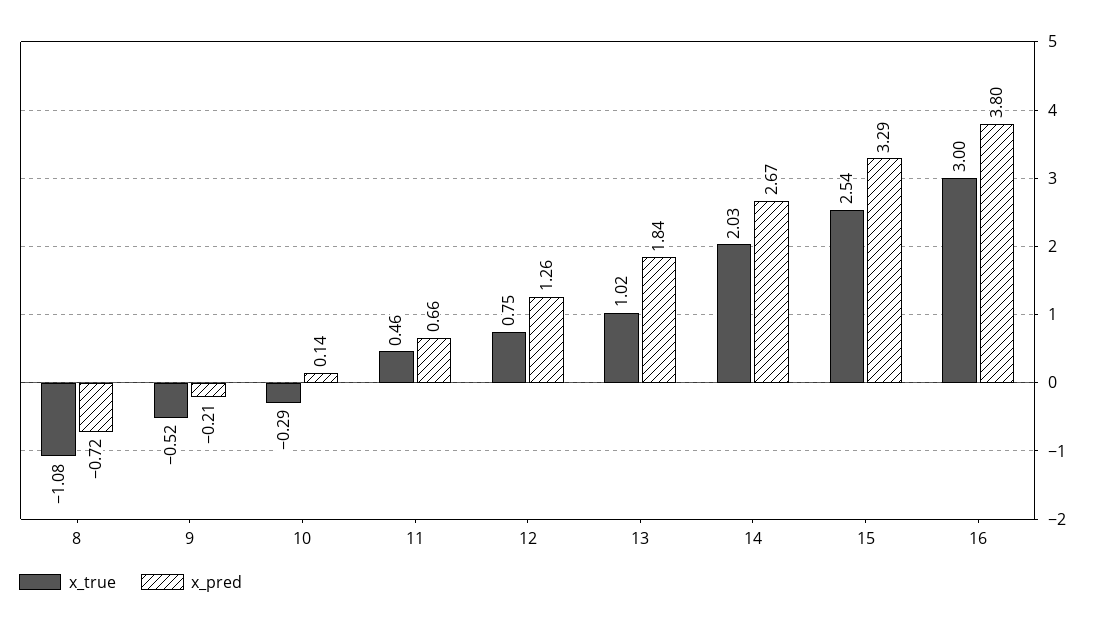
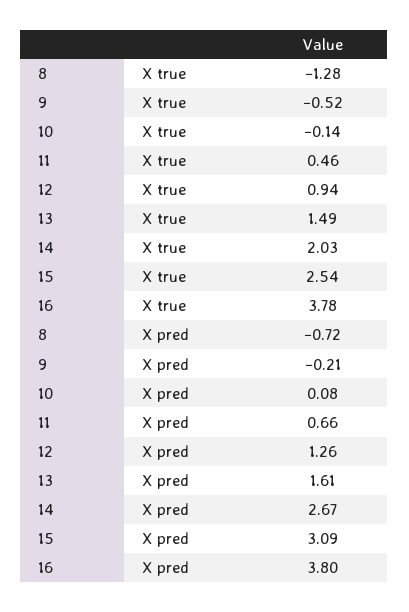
x_true, 8: -1.08 -> -1.28
x_true, 10: -0.29 -> -0.14
x_pred, 10: 0.14 -> 0.08
x_true, 12: 0.75 -> 0.94
x_true, 13: 1.02 -> 1.49
x_pred, 13: 1.84 -> 1.61
x_pred, 15: 3.29 -> 3.09
x_true, 16: 3 -> 3.78

